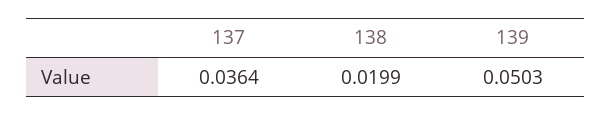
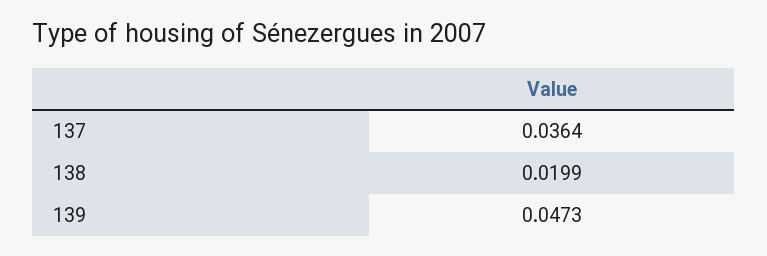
139: 0.0503 -> 0.0473

